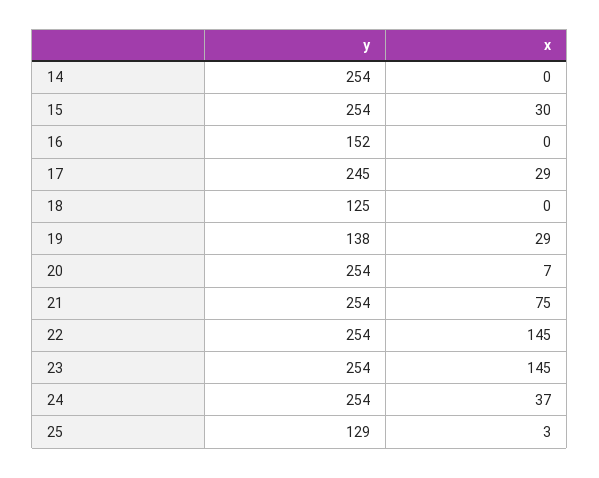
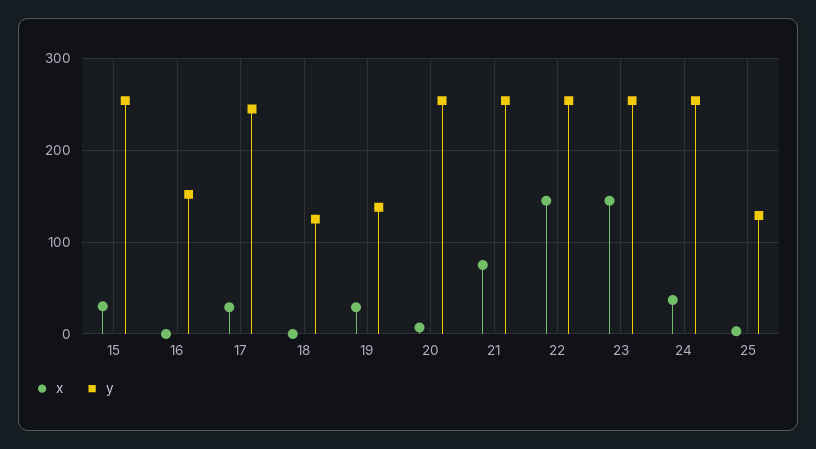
y, 14: 254 -> none
x, 14: 0 -> none

